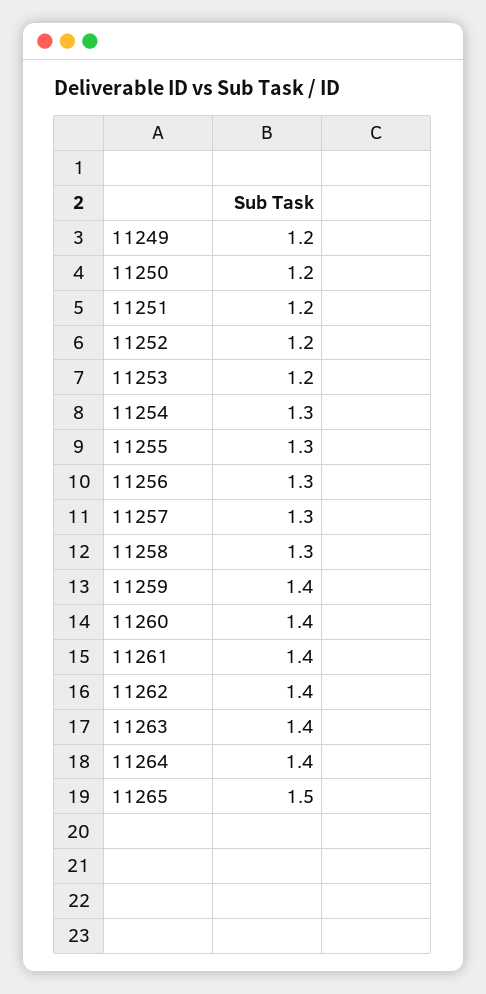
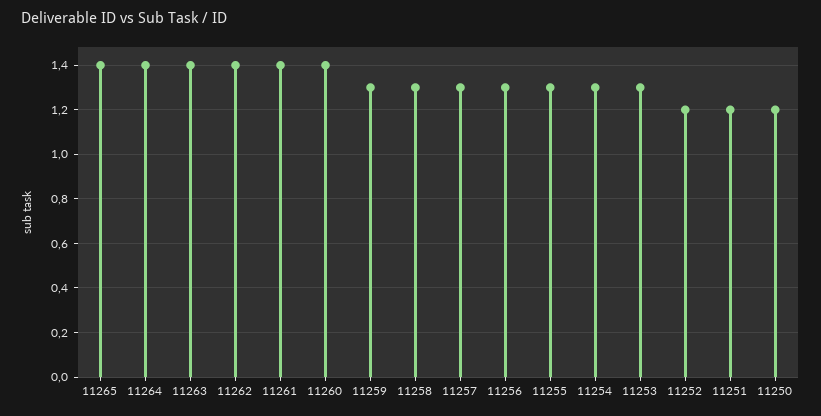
11249: 1.2 -> none
11253: 1.2 -> 1.3
11259: 1.4 -> 1.3
11265: 1.5 -> 1.4

